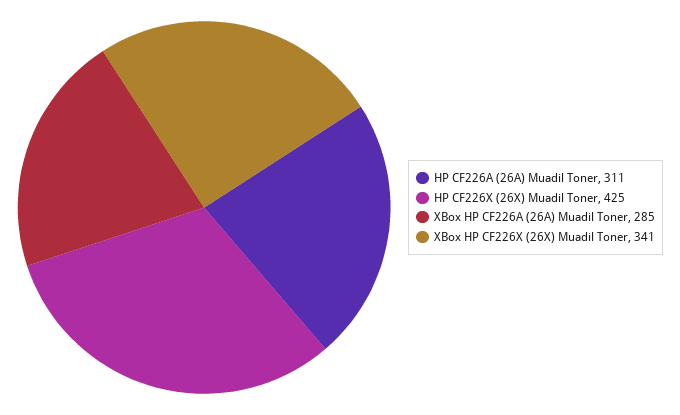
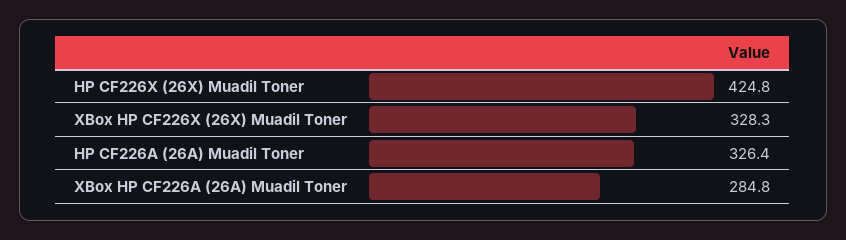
HP CF226A (26A) Muadil Toner: 311 -> 326.4
XBox HP CF226X (26X) Muadil Toner: 341 -> 328.3

